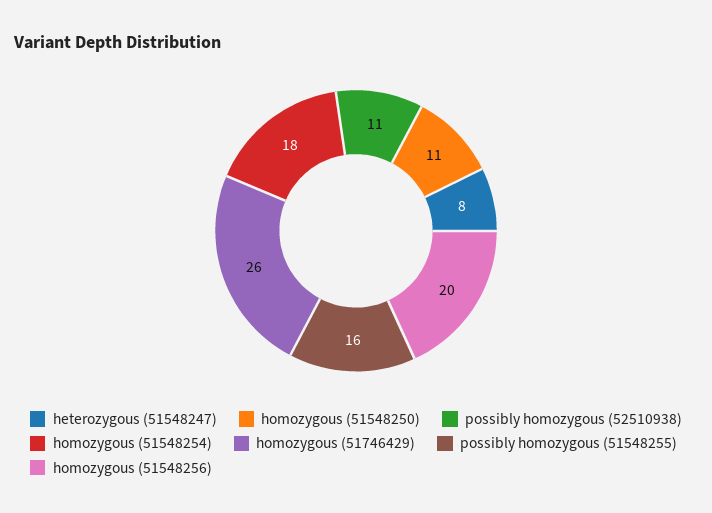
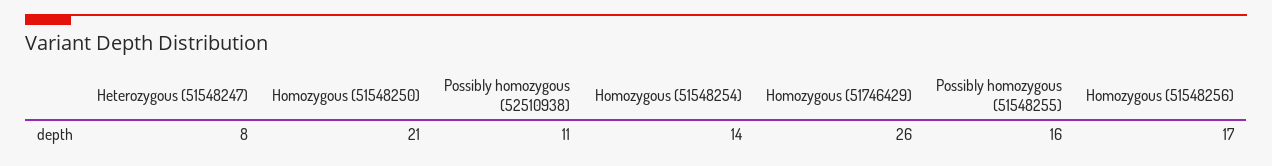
homozygous (51548250): 11 -> 21
homozygous (51548254): 18 -> 14
homozygous (51548256): 20 -> 17

